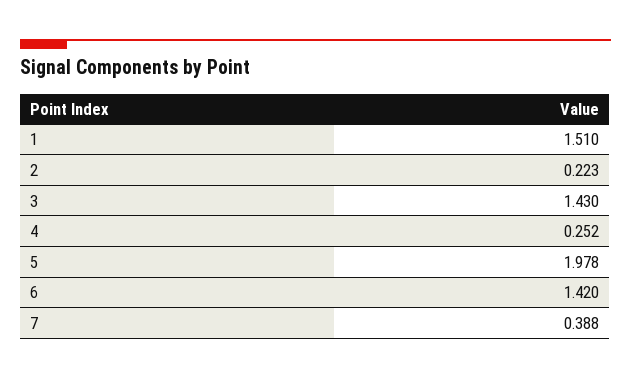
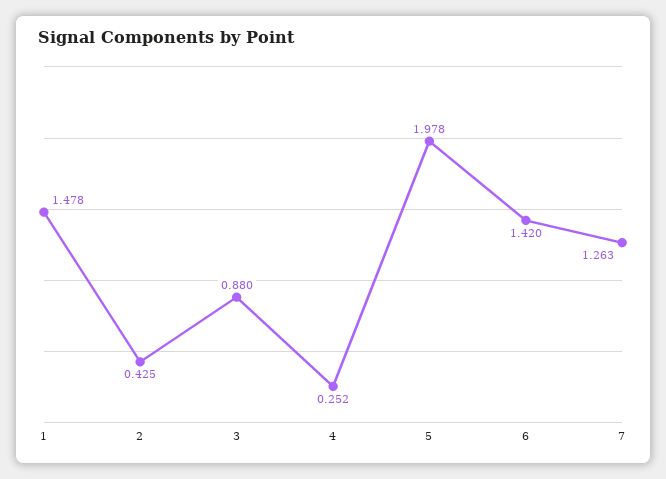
1: 1.51 -> 1.478
2: 0.223 -> 0.425
3: 1.43 -> 0.88
7: 0.388 -> 1.263

